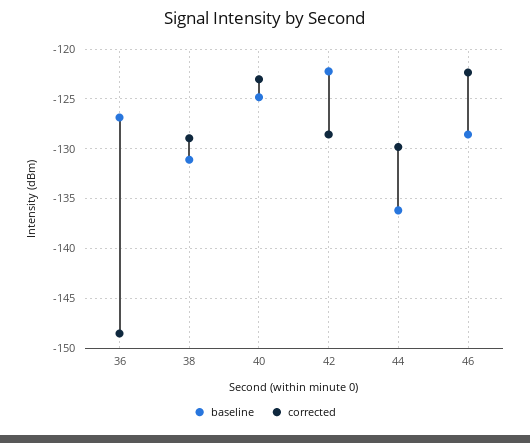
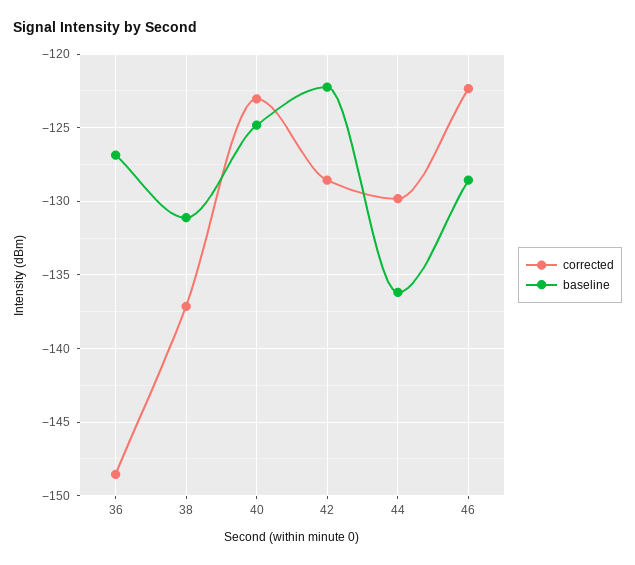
corrected, 38: -129 -> -137

